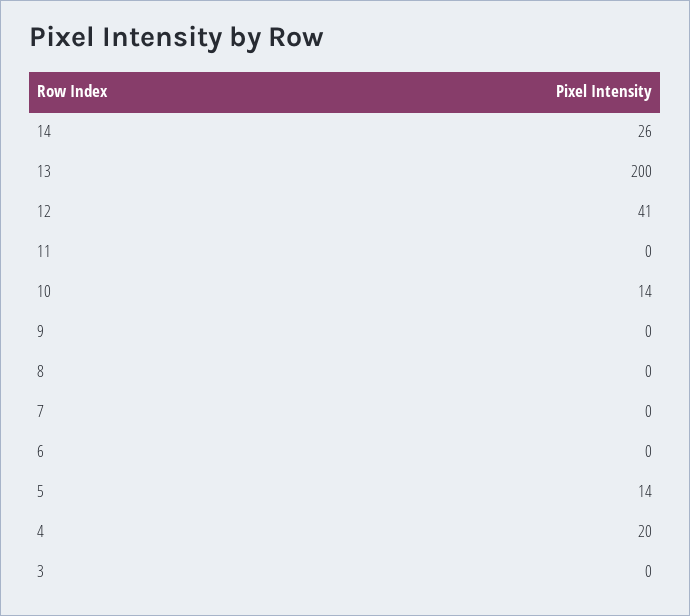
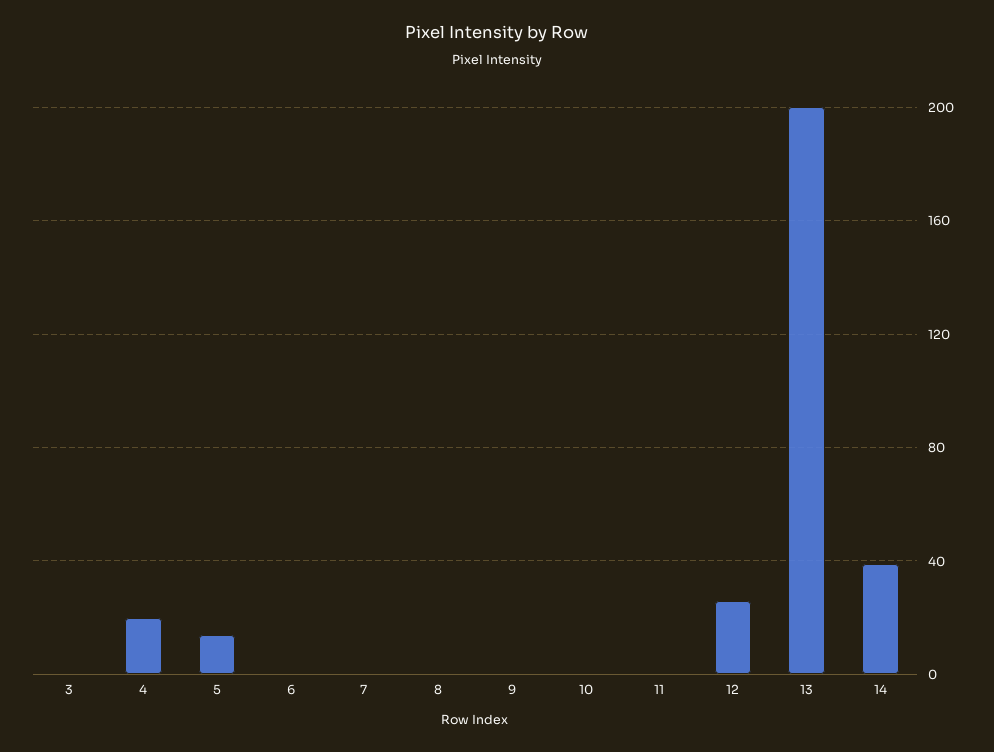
14: 26 -> 40
12: 41 -> 25
10: 14 -> 0

